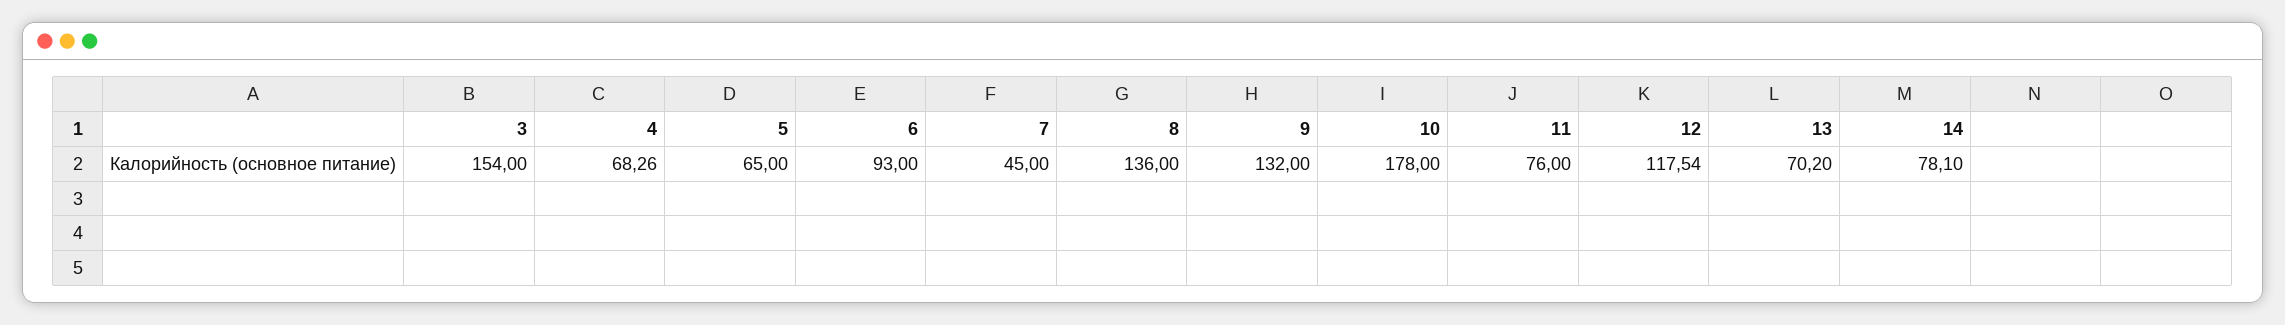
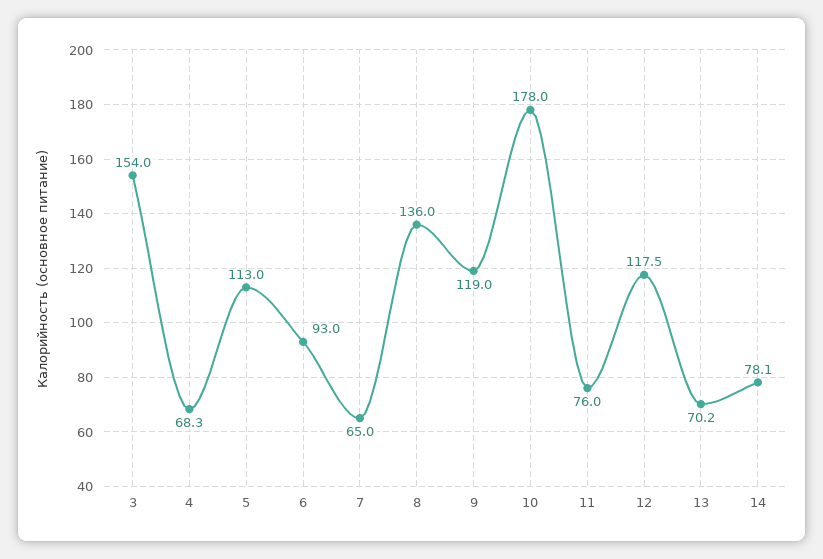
5: 65 -> 113
7: 45 -> 65
9: 132 -> 119

